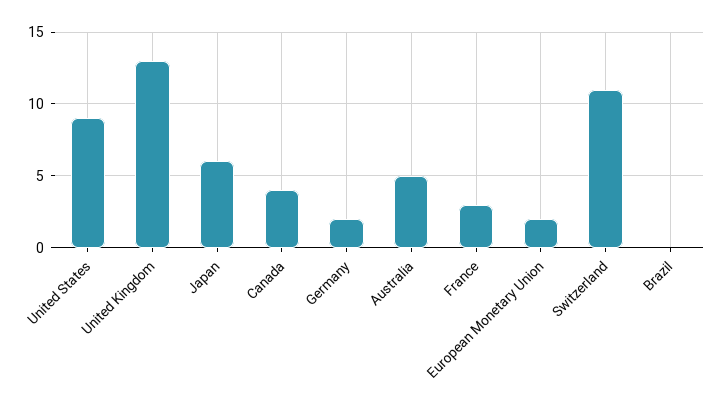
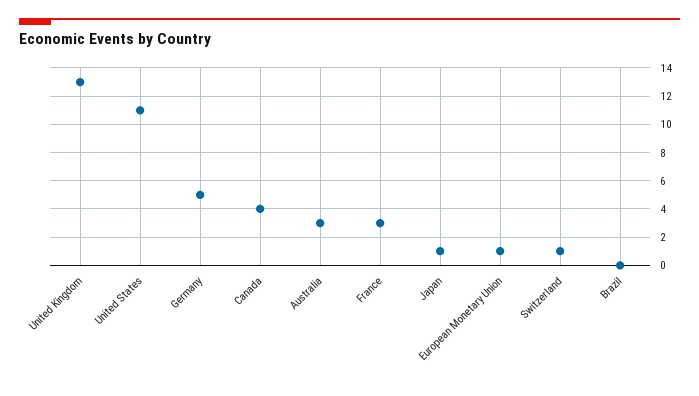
United States: 9 -> 11
Japan: 6 -> 1
Germany: 2 -> 5
Australia: 5 -> 3
European Monetary Union: 2 -> 1
Switzerland: 11 -> 1

